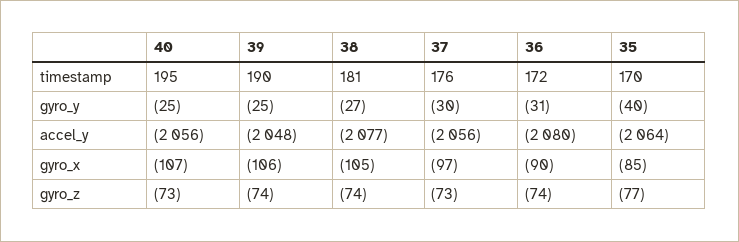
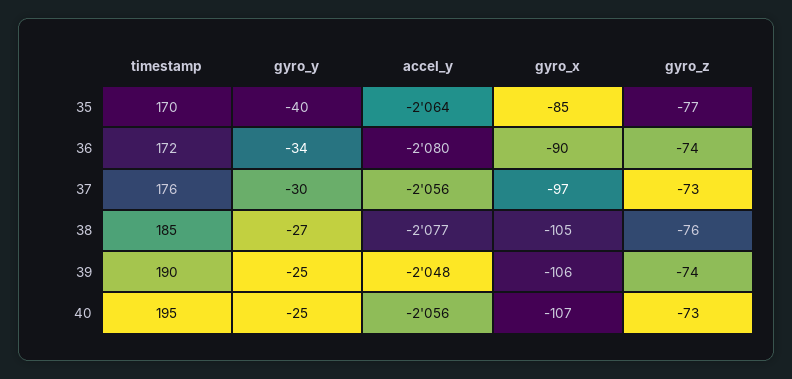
38, timestamp: 181 -> 185
36, gyro_y: -31 -> -34
38, gyro_z: -74 -> -76

